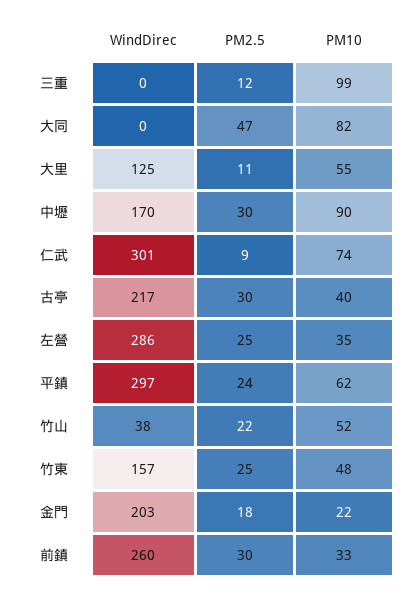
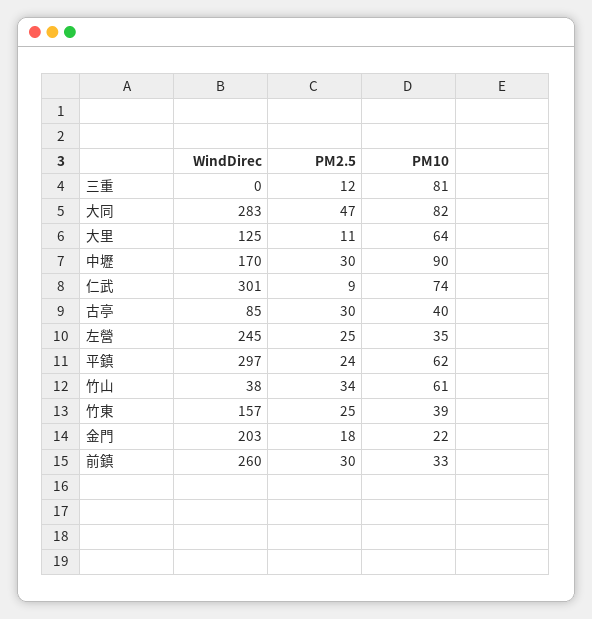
PM10, 三重: 99 -> 81
WindDirec, 大同: 0 -> 283
PM10, 大里: 55 -> 64
WindDirec, 古亭: 217 -> 85
WindDirec, 左營: 286 -> 245
PM2.5, 竹山: 22 -> 34
PM10, 竹山: 52 -> 61
PM10, 竹東: 48 -> 39

